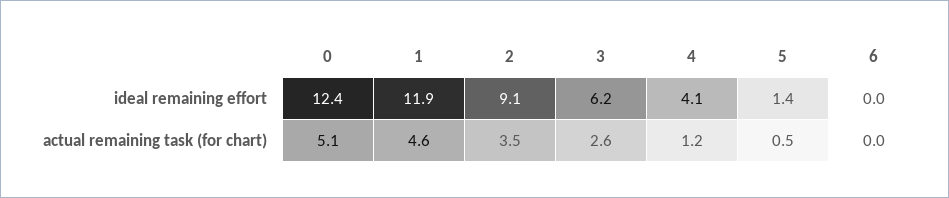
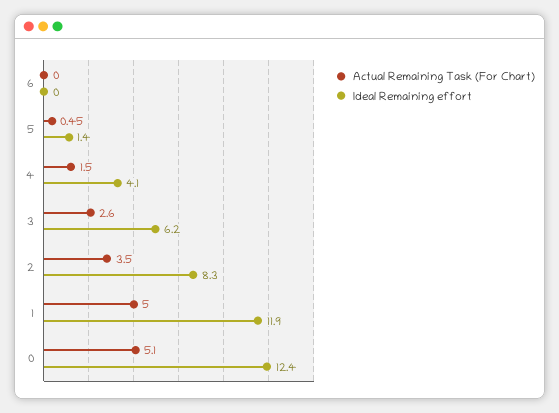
ideal remaining effort, 2: 9.1 -> 8.3
actual remaining task (for chart), 1: 4.6 -> 5
actual remaining task (for chart), 4: 1.2 -> 1.5

